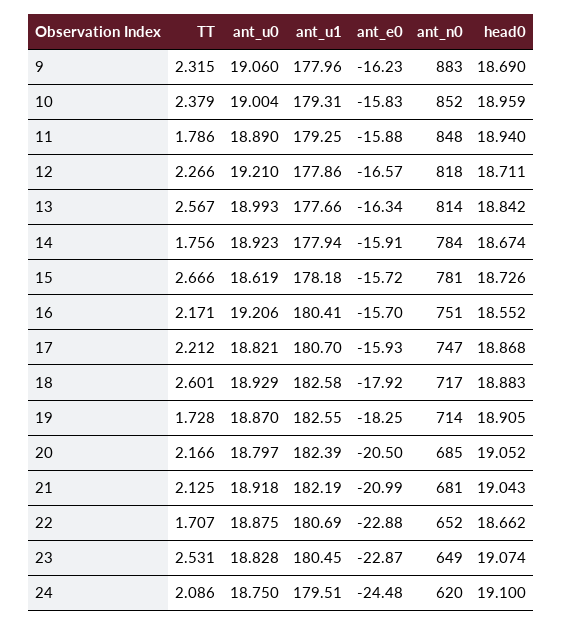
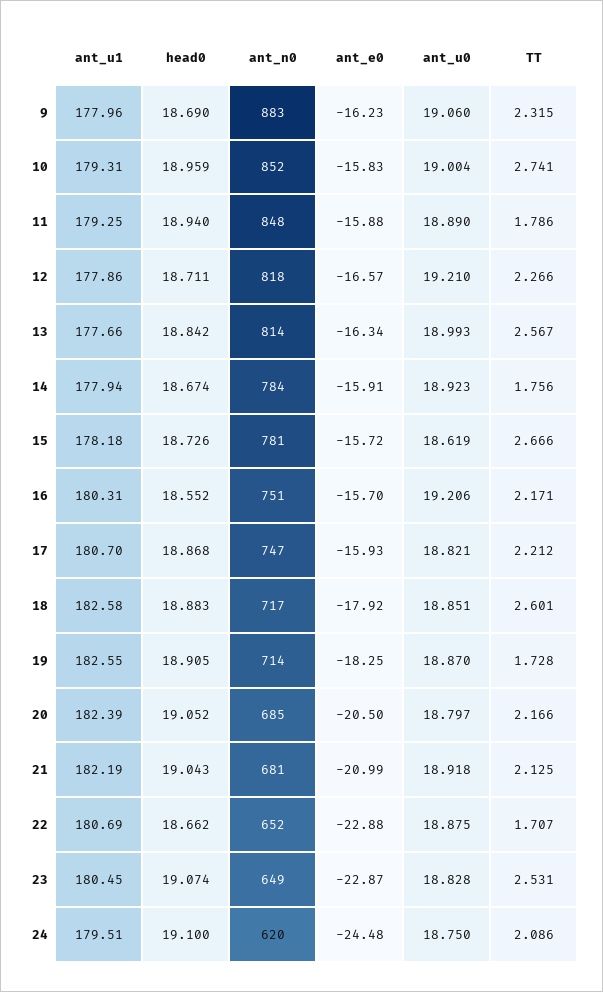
TT, 10: 2.379 -> 2.741
ant_u1, 16: 180.41 -> 180.31
ant_u0, 18: 18.929 -> 18.851

